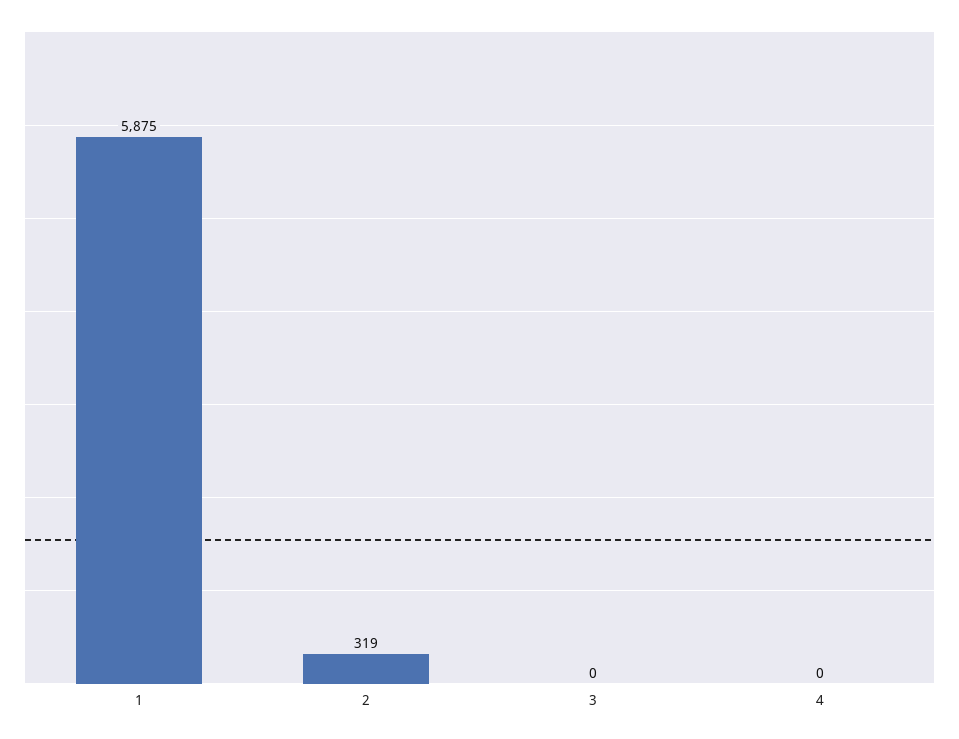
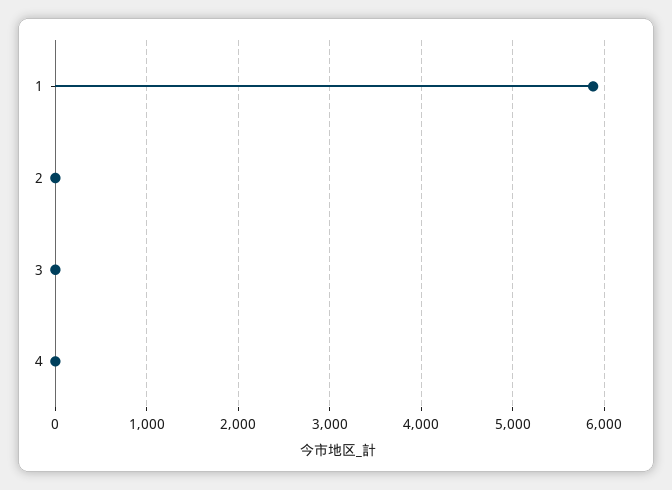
2: 319 -> 0

